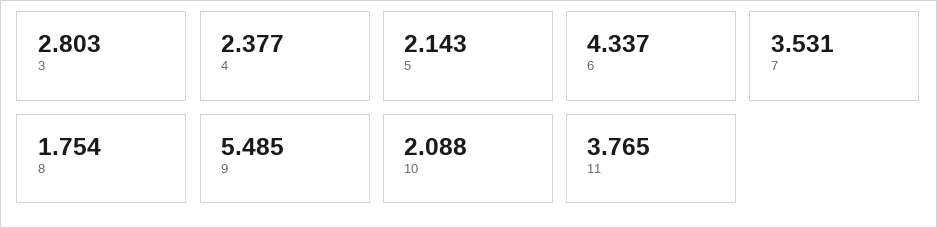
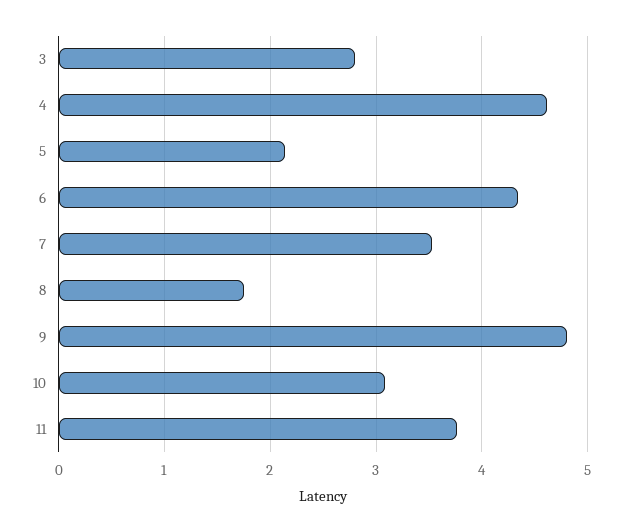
4: 2.377 -> 4.6
9: 5.485 -> 4.8
10: 2.088 -> 3.1

